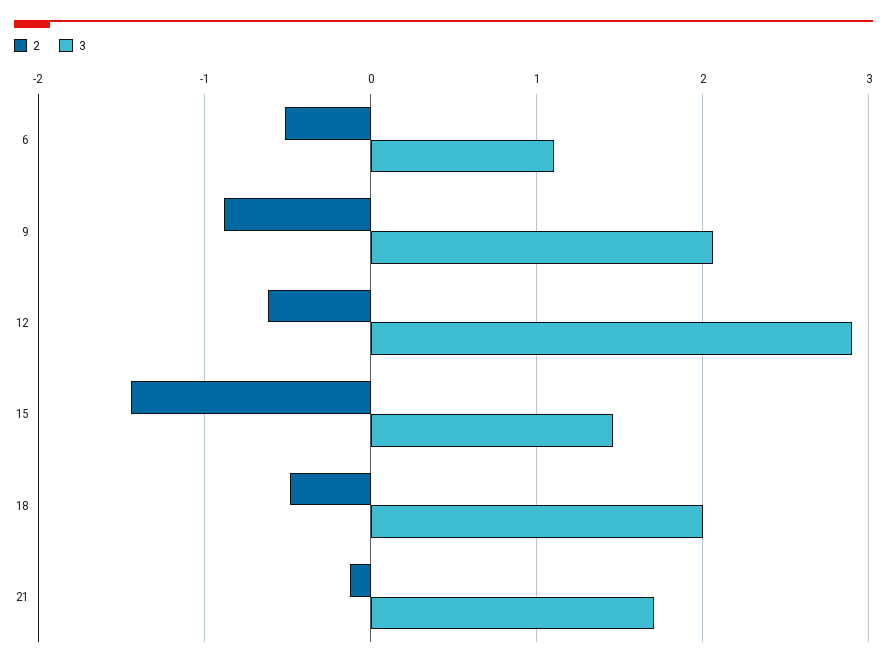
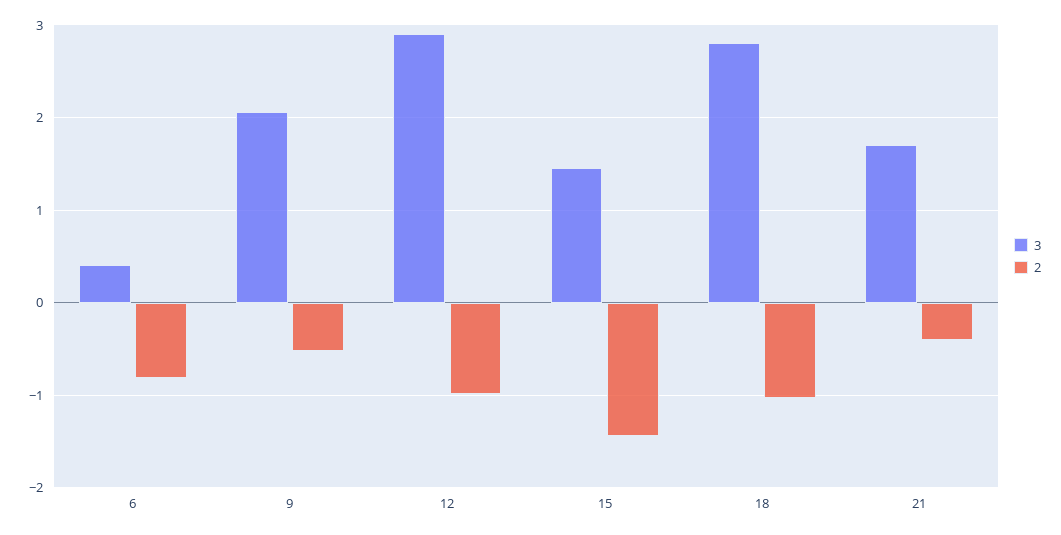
2, 6: -0.5 -> -0.8
3, 6: 1.1 -> 0.4
2, 9: -0.9 -> -0.5
2, 12: -0.6 -> -1
2, 18: -0.5 -> -1
3, 18: 2 -> 2.8
2, 21: -0.1 -> -0.4

